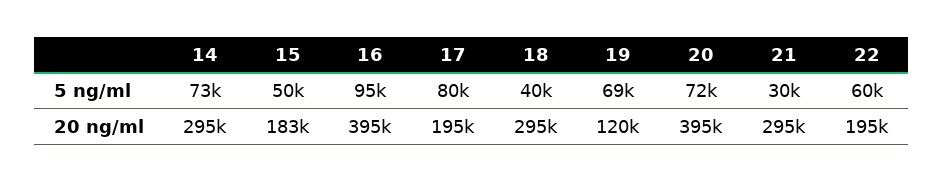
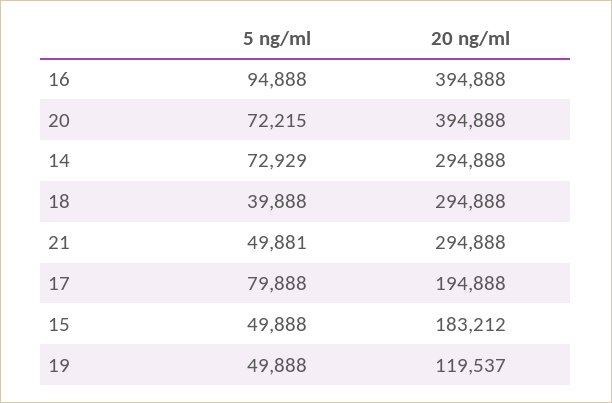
19, 5 ng/ml: 69000 -> 49888
21, 5 ng/ml: 30000 -> 49881
22, 5 ng/ml: 60000 -> none
22, 20 ng/ml: 195000 -> none

